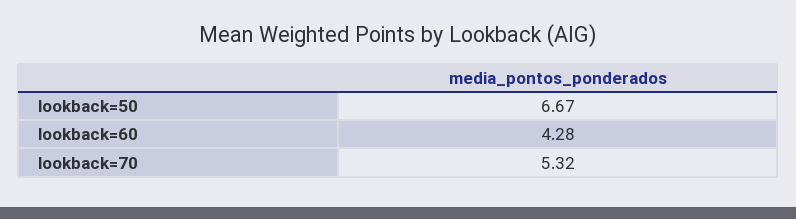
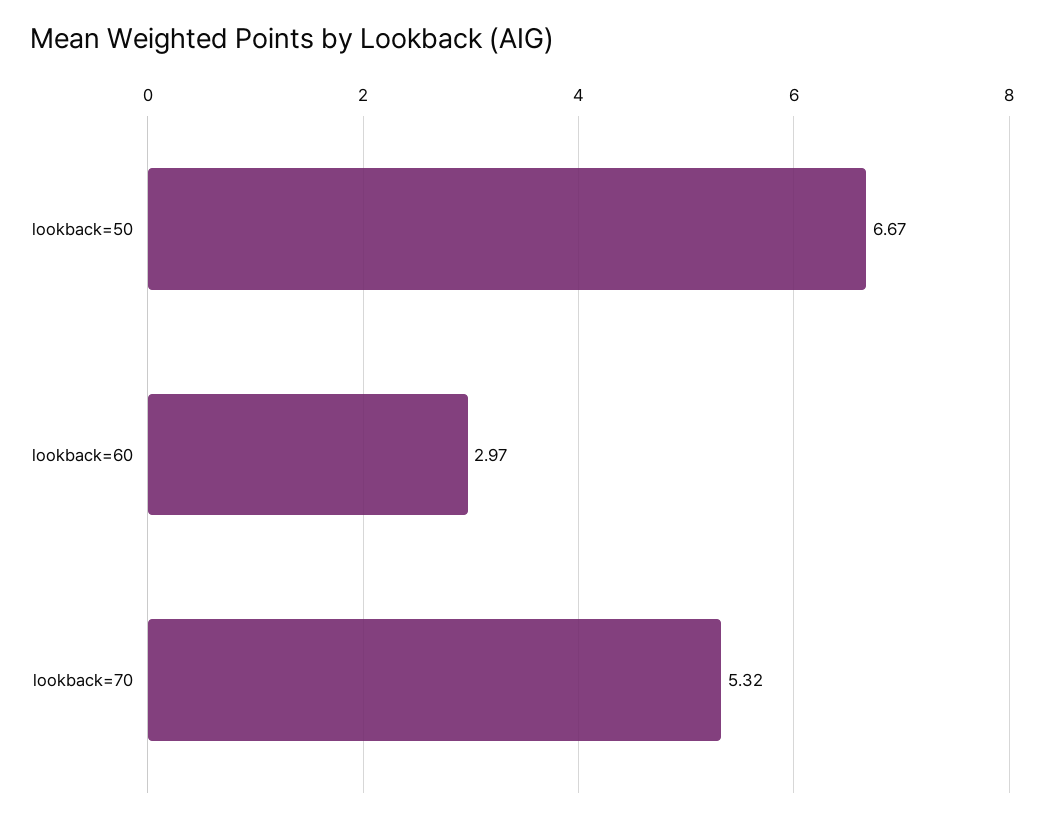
lookback=60: 4.28 -> 2.97

